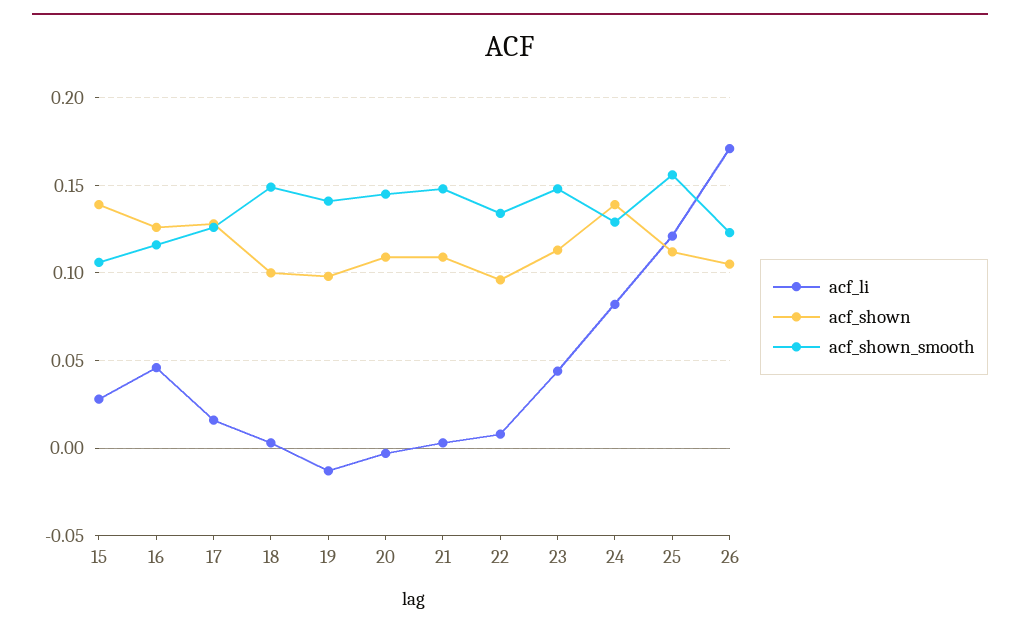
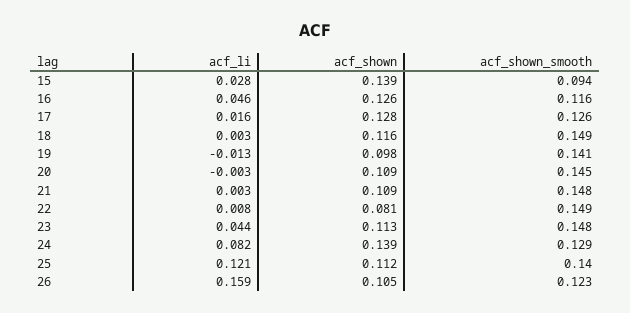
acf_shown_smooth, 15: 0.105 -> 0.094
acf_shown, 18: 0.1 -> 0.116
acf_shown, 22: 0.095 -> 0.081
acf_shown_smooth, 22: 0.135 -> 0.149
acf_shown_smooth, 25: 0.155 -> 0.14
acf_li, 26: 0.17 -> 0.159

